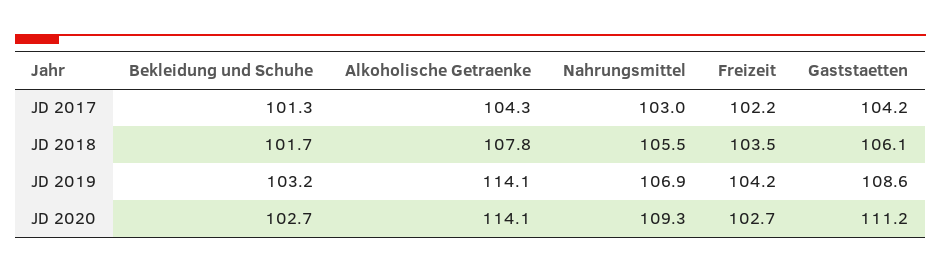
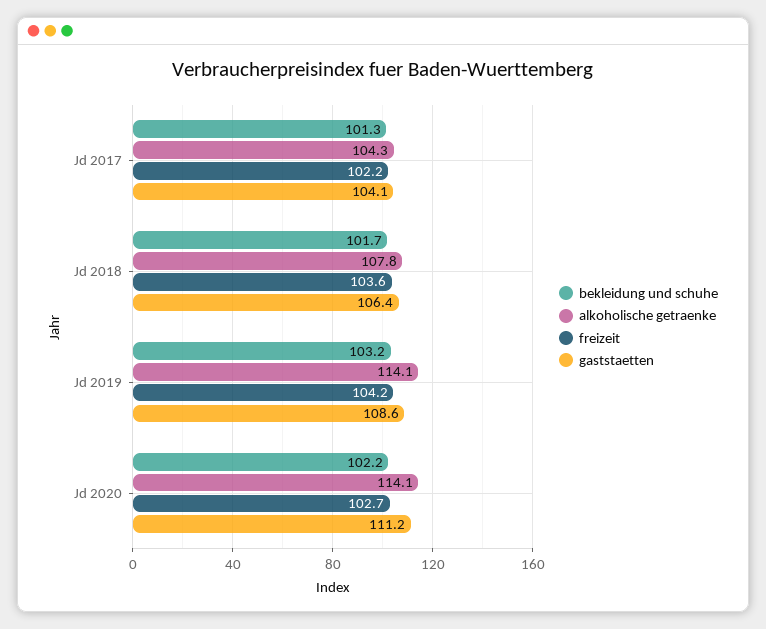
Nahrungsmittel, JD 2017: 103 -> none
Gaststaetten, JD 2017: 104.2 -> 104.1
Nahrungsmittel, JD 2018: 105.5 -> none
Freizeit, JD 2018: 103.5 -> 103.6
Gaststaetten, JD 2018: 106.1 -> 106.4
Nahrungsmittel, JD 2019: 106.9 -> none
Bekleidung und Schuhe, JD 2020: 102.7 -> 102.2
Nahrungsmittel, JD 2020: 109.3 -> none

